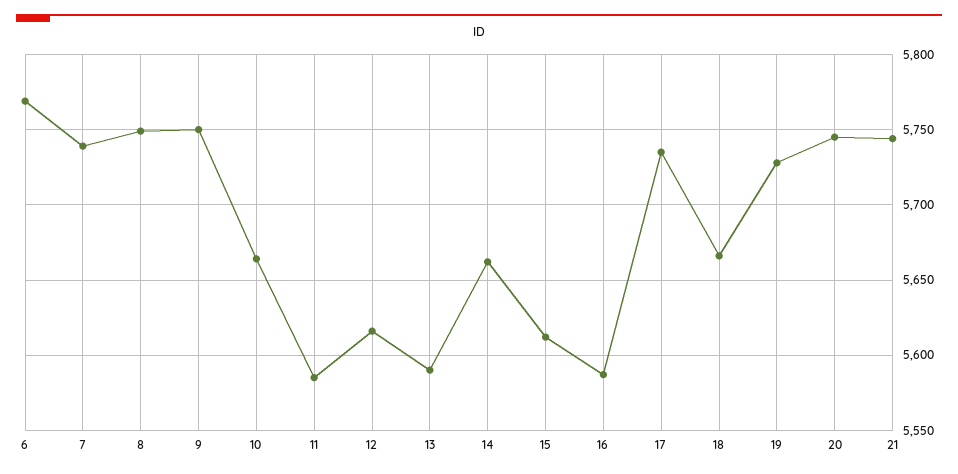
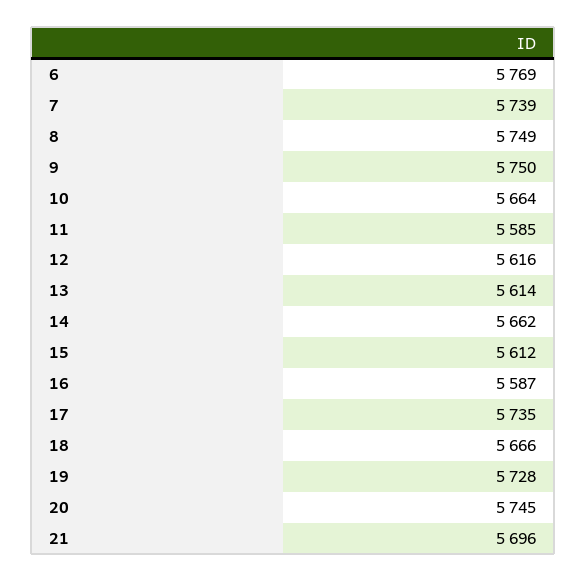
13: 5590 -> 5614
21: 5745 -> 5696

